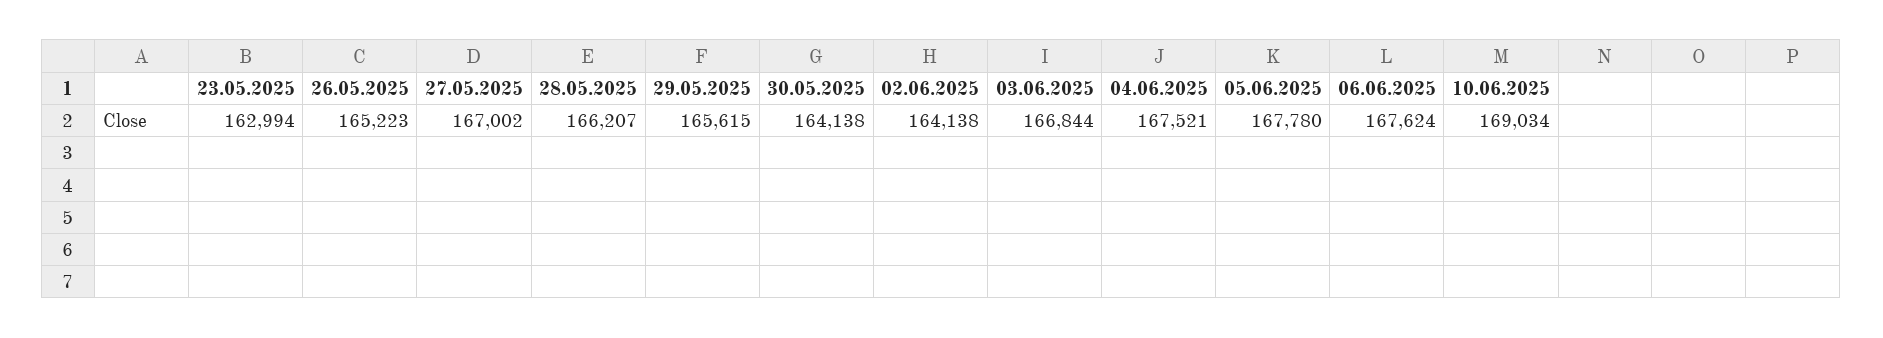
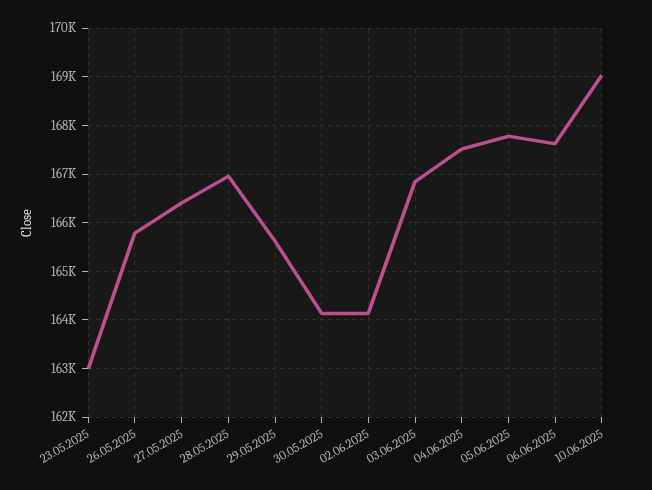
26.05.2025: 165223 -> 165800
27.05.2025: 167002 -> 166400
28.05.2025: 166207 -> 167000

